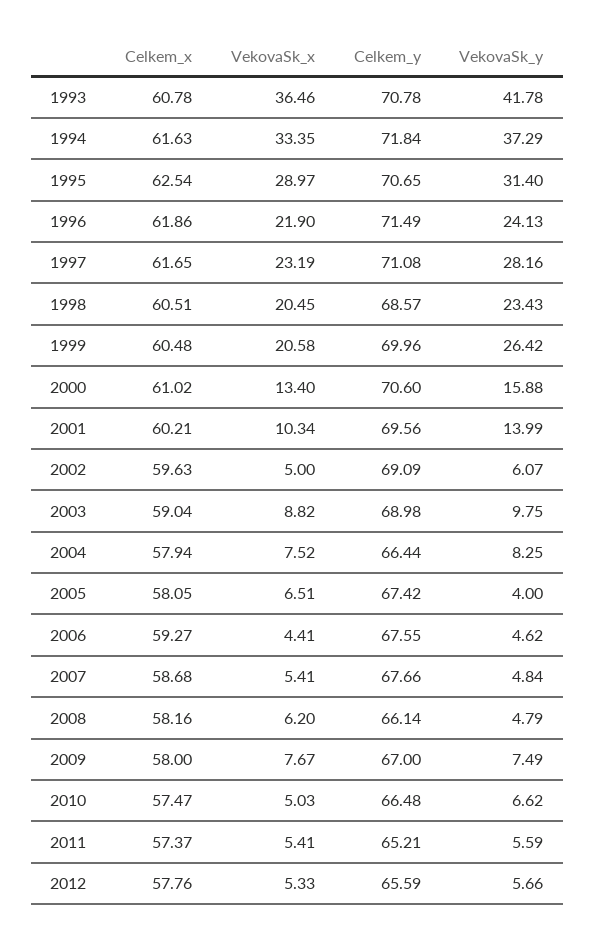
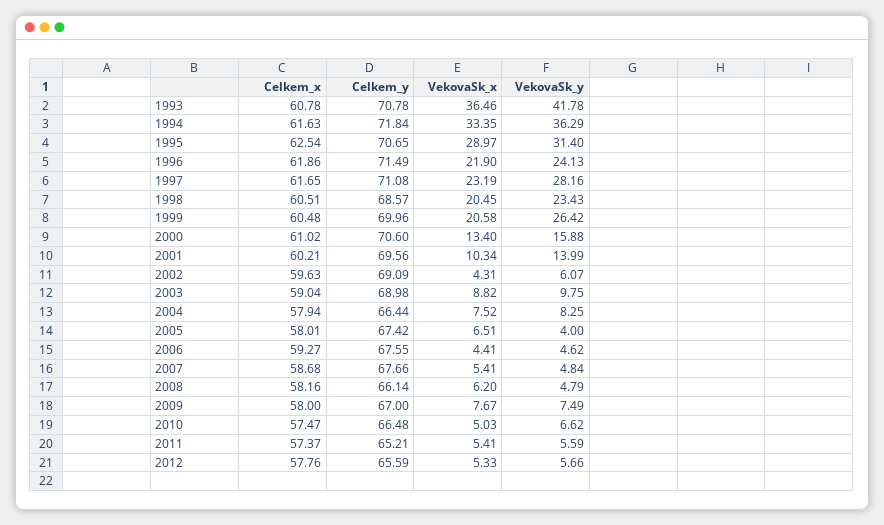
VekovaSk_y, 1994: 37.29 -> 36.29
VekovaSk_x, 2002: 5 -> 4.31
Celkem_x, 2005: 58.05 -> 58.01

